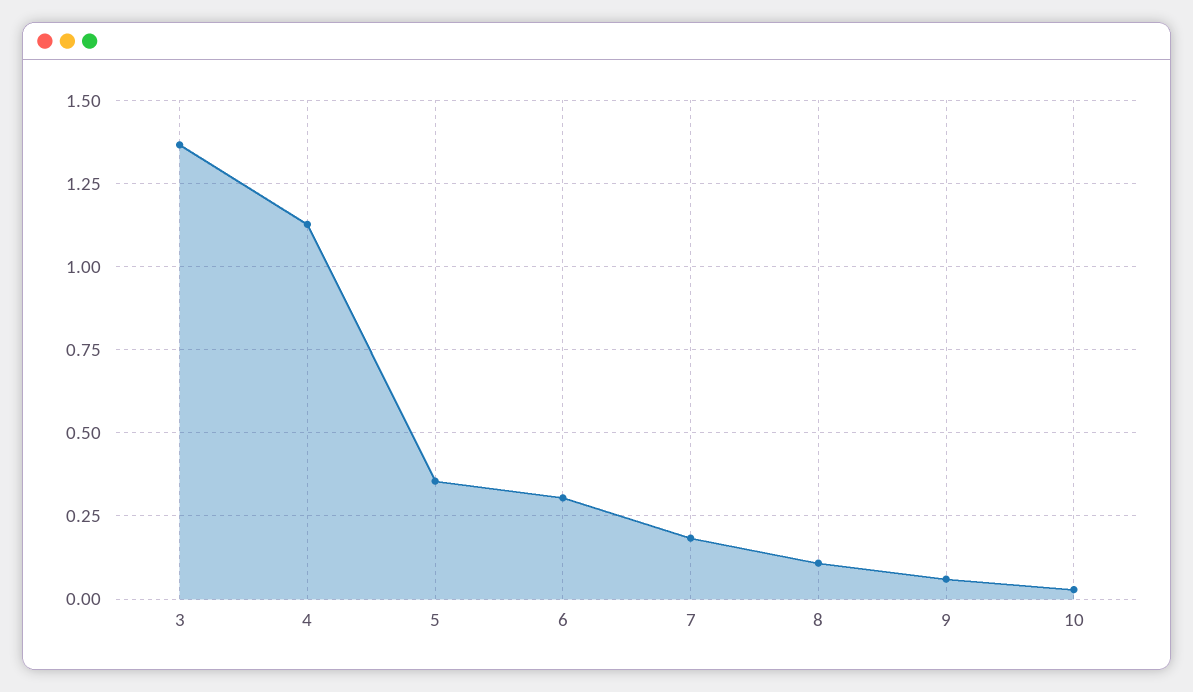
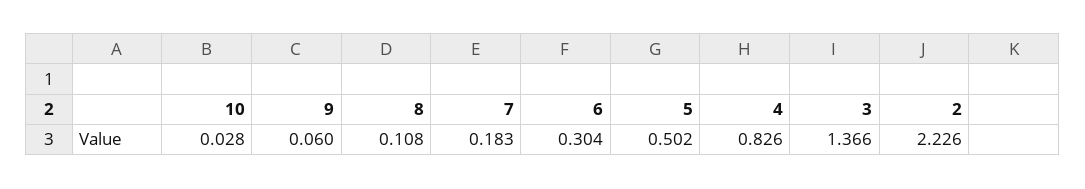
4: 1.125 -> 0.826
5: 0.35 -> 0.502
2: none -> 2.226

